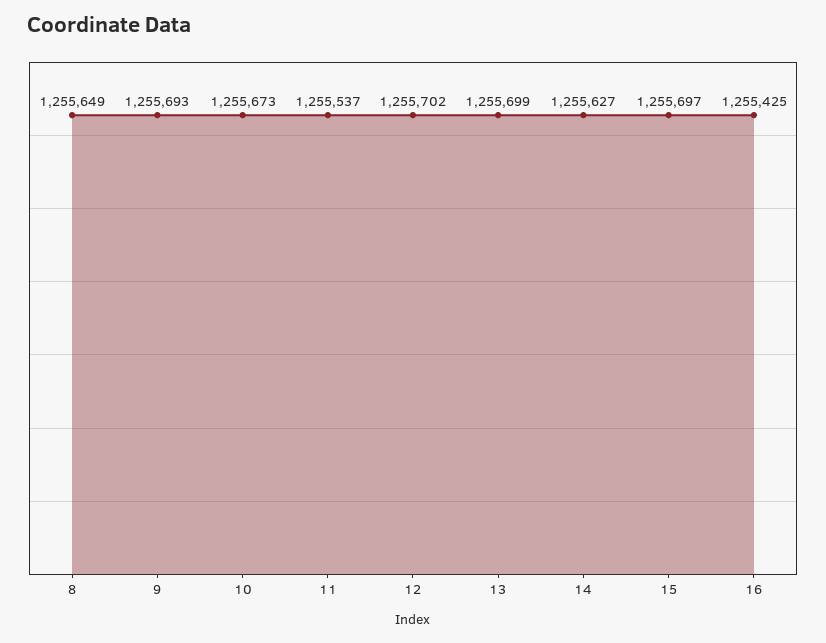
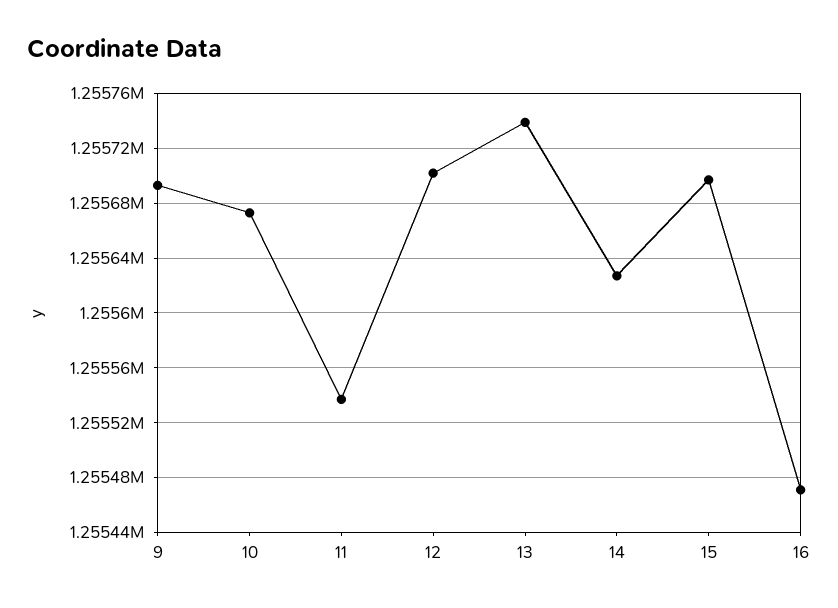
8: 1255649 -> none
13: 1255699 -> 1255740
16: 1255425 -> 1255470

